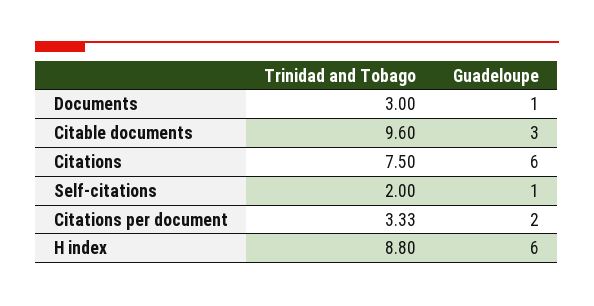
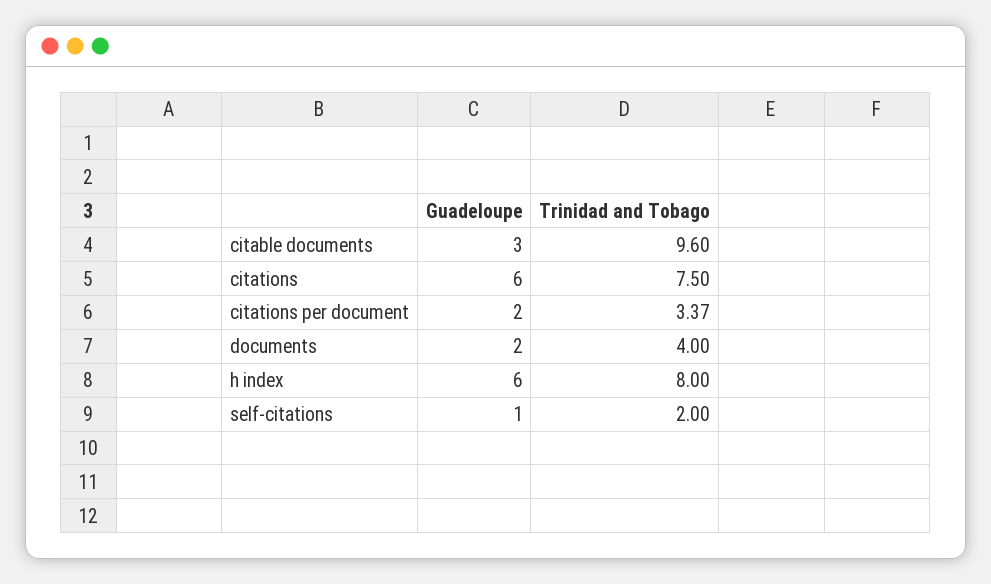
Trinidad and Tobago, Documents: 3 -> 4
Guadeloupe, Documents: 1 -> 2
Trinidad and Tobago, Citations per document: 3.33 -> 3.37
Trinidad and Tobago, H index: 8.8 -> 8

